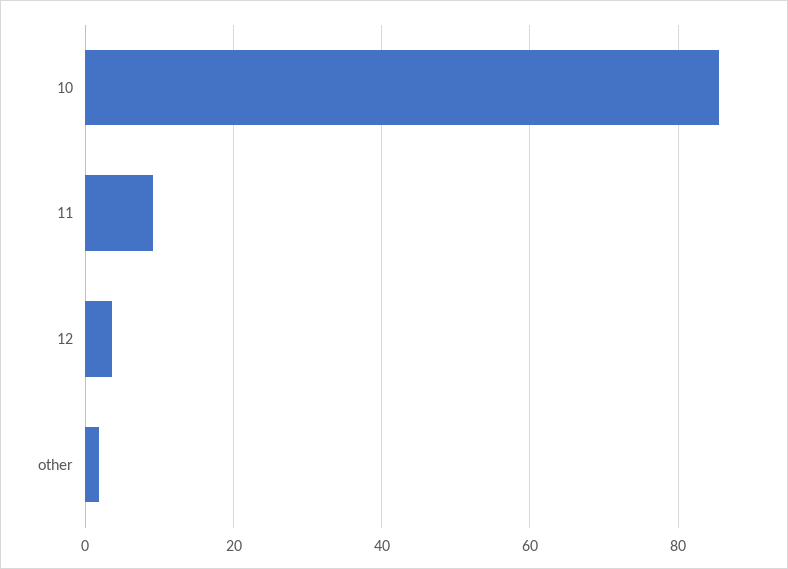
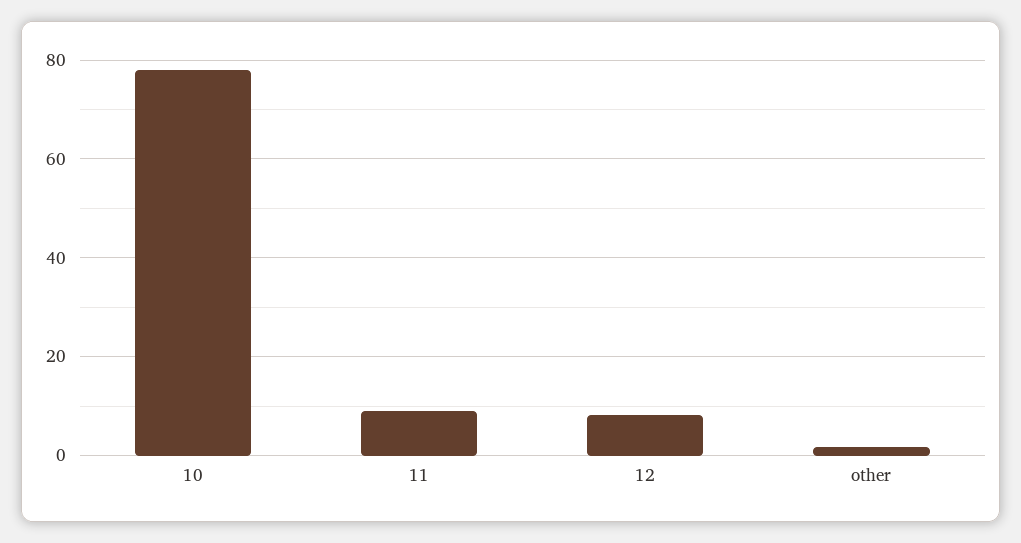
10: 86 -> 78
12: 4 -> 8

